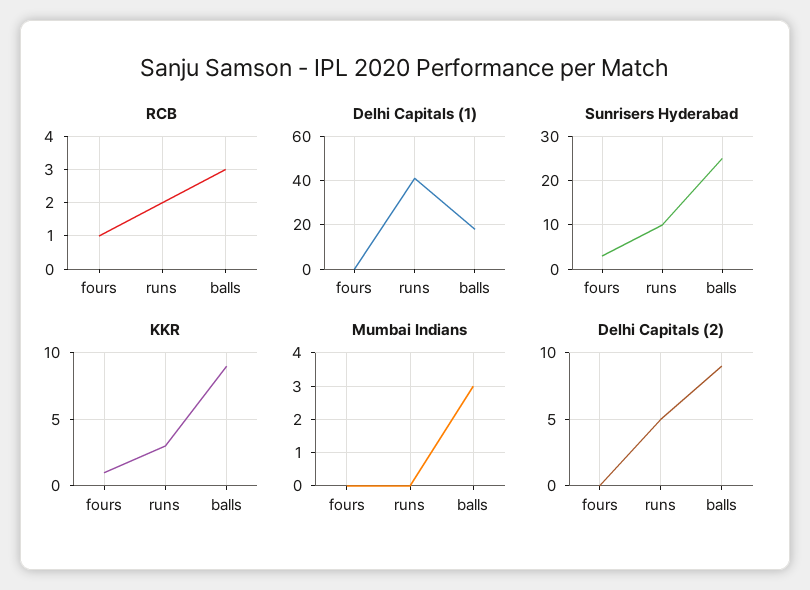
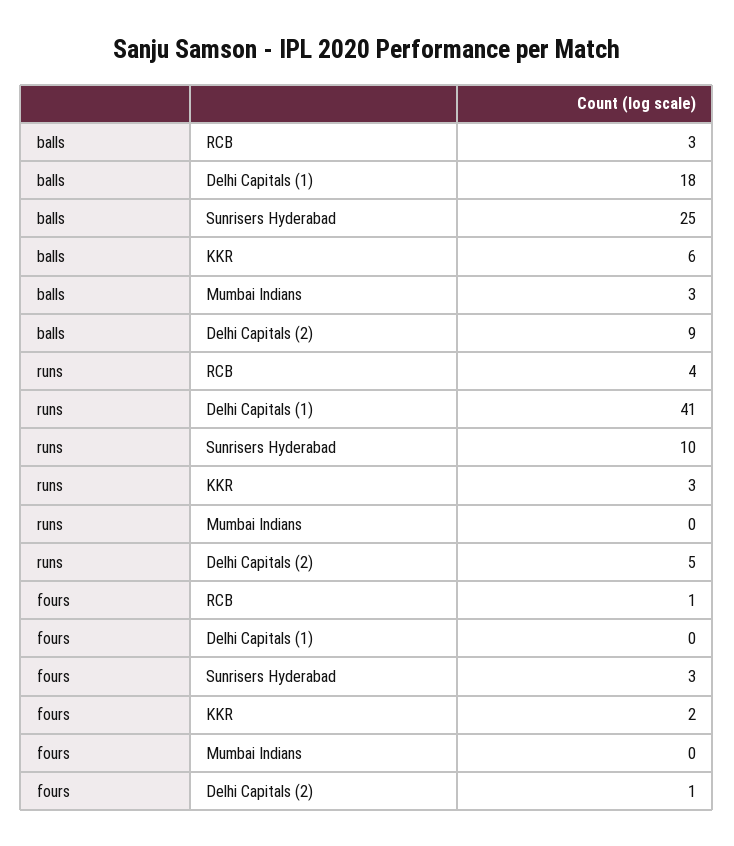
RCB, runs: 2 -> 4
KKR, fours: 1 -> 2
KKR, balls: 9 -> 6
Delhi Capitals (2), fours: 0 -> 1

